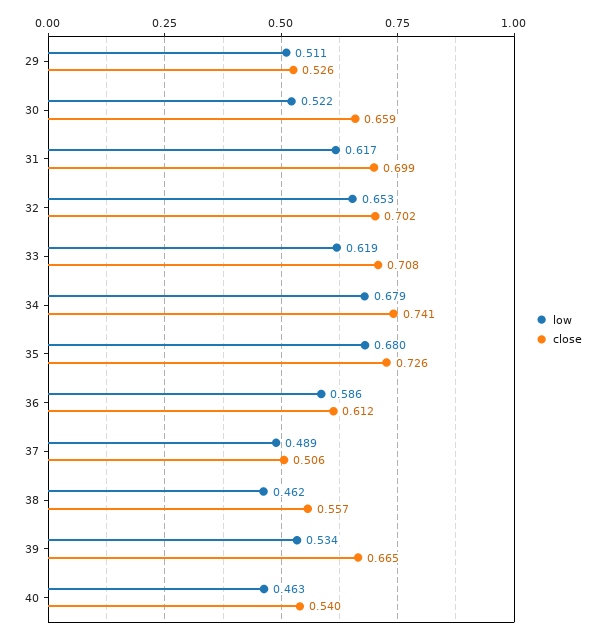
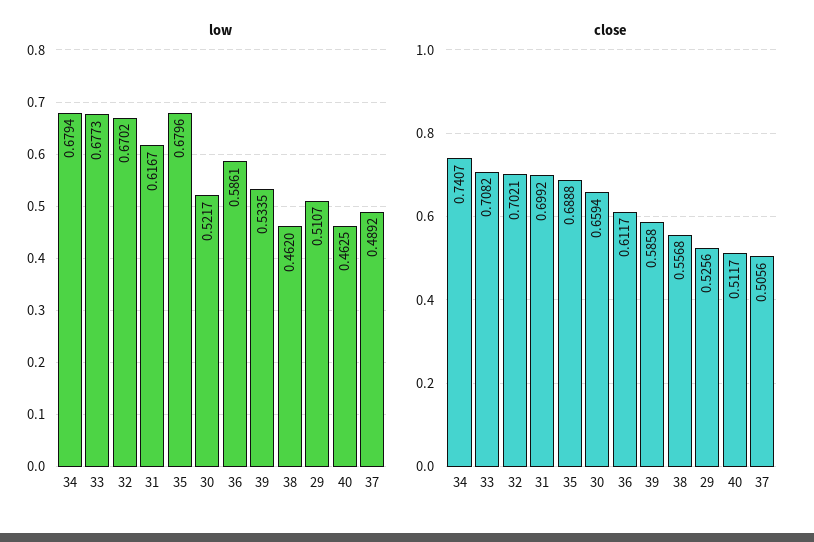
low, 32: 0.653 -> 0.6702
low, 33: 0.619 -> 0.6773
close, 35: 0.726 -> 0.6888
close, 39: 0.665 -> 0.5858
close, 40: 0.54 -> 0.5117

